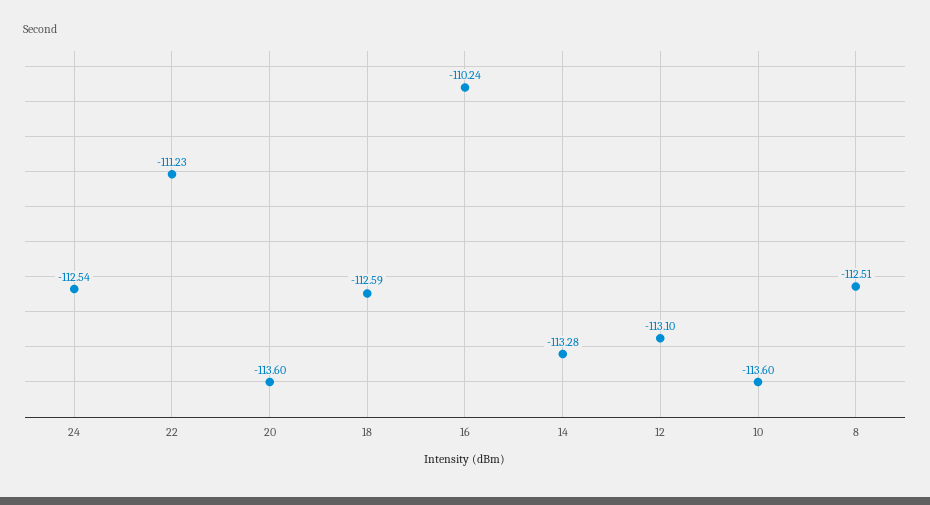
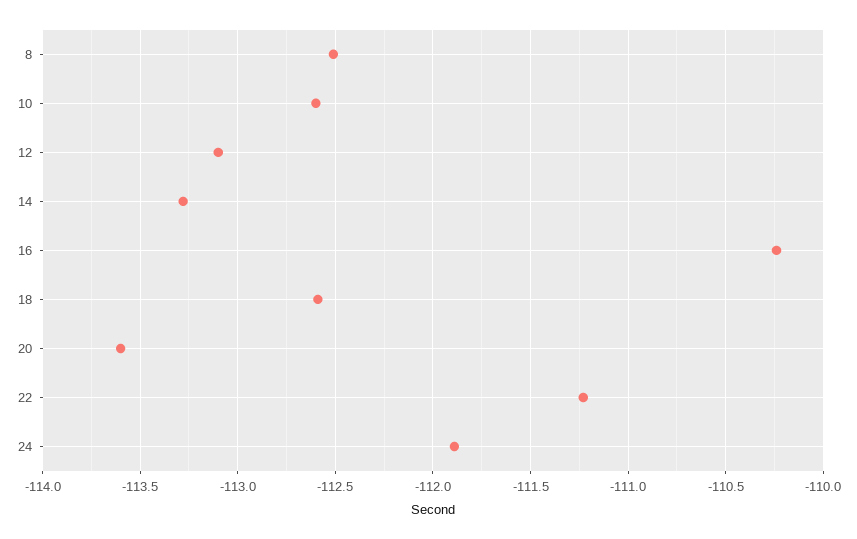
24: -112.54 -> -111.9
10: -113.6 -> -112.6

